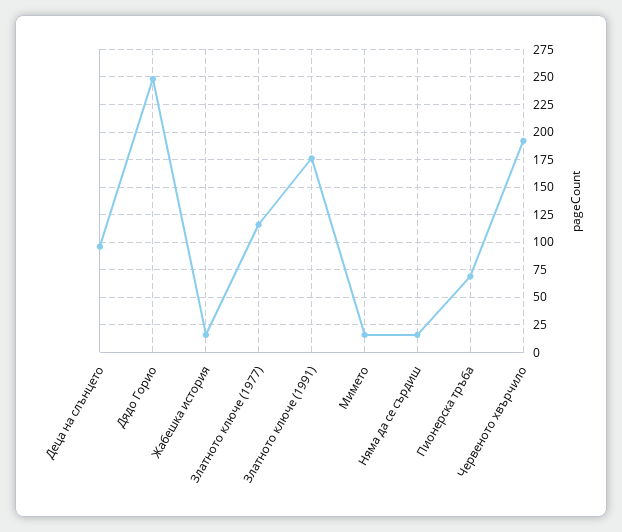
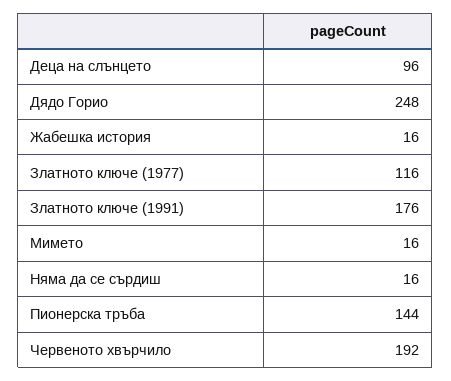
Пионерска тръба: 75 -> 144

